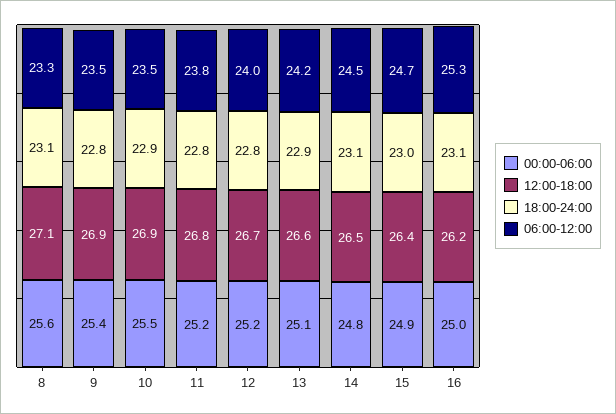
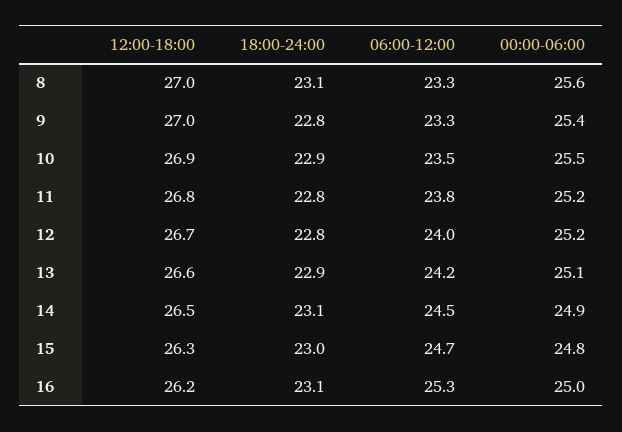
12:00-18:00, 8: 27.1 -> 27
12:00-18:00, 9: 26.9 -> 27
06:00-12:00, 9: 23.5 -> 23.3
00:00-06:00, 14: 24.8 -> 24.9
00:00-06:00, 15: 24.9 -> 24.8
12:00-18:00, 15: 26.4 -> 26.3

